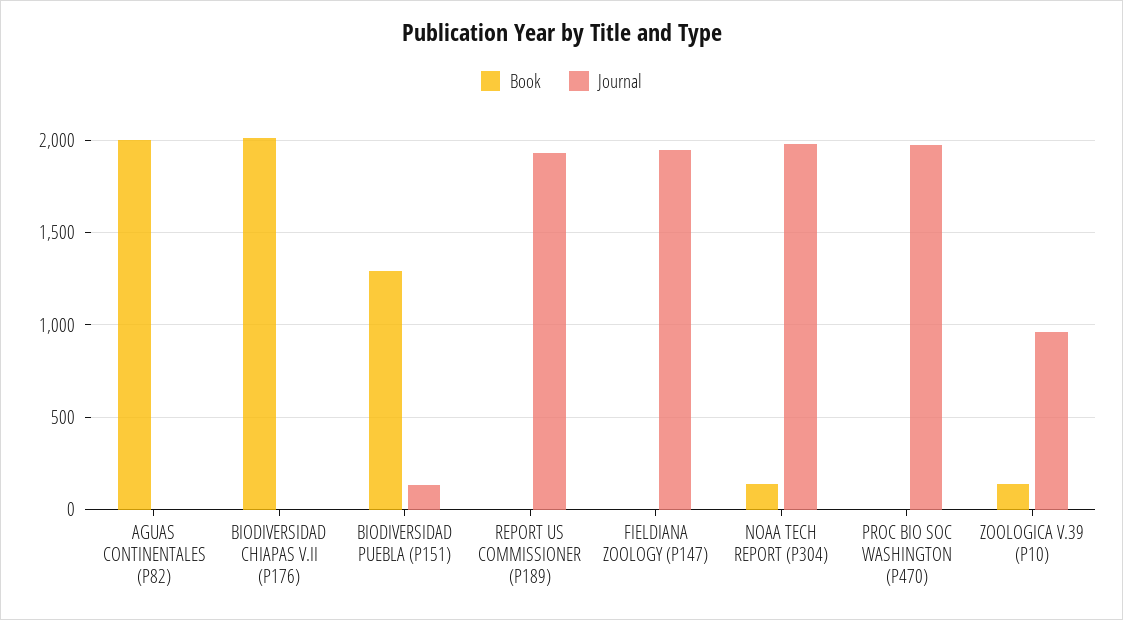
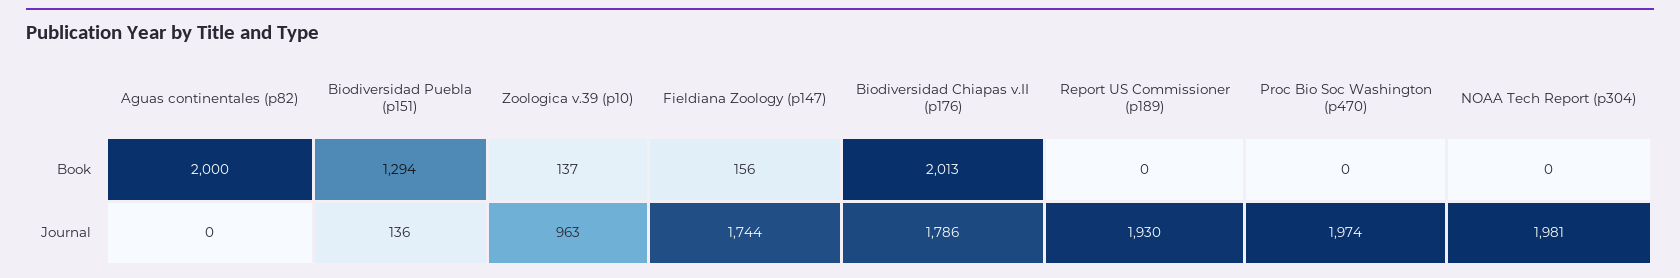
Journal, BIODIVERSIDAD CHIAPAS V.II (P176): 0 -> 1786
Book, FIELDIANA ZOOLOGY (P147): 0 -> 156
Journal, FIELDIANA ZOOLOGY (P147): 1950 -> 1744
Book, NOAA TECH REPORT (P304): 150 -> 0

